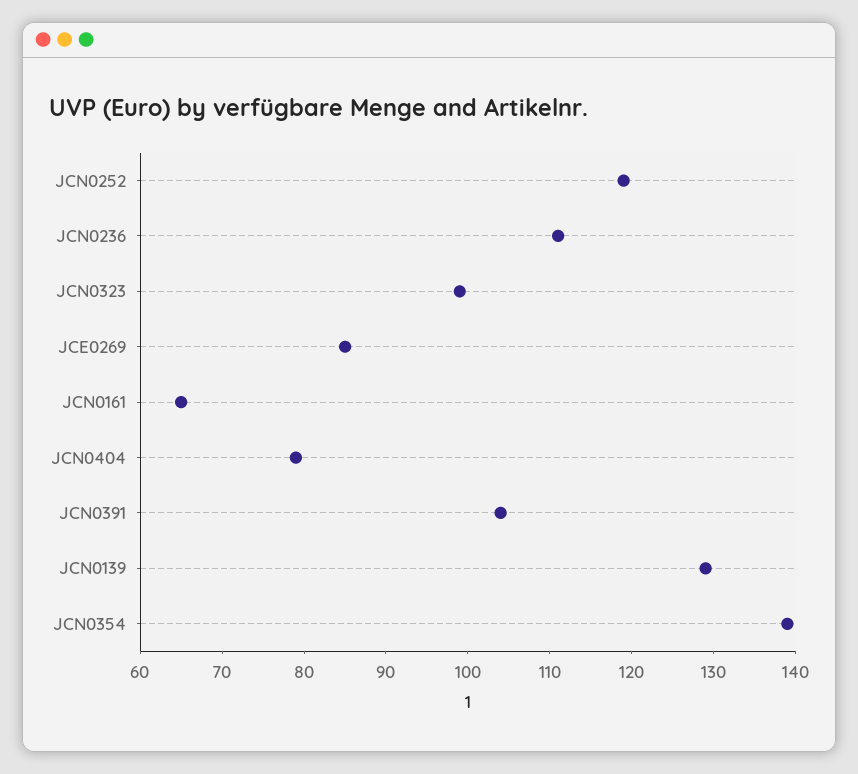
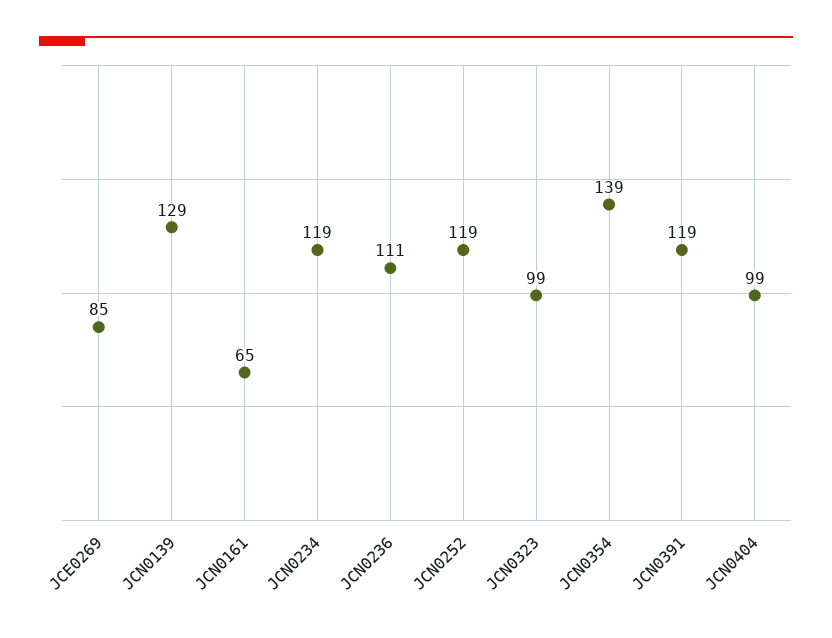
JCN0404: 79 -> 99
JCN0391: 104 -> 119
JCN0234: none -> 119

